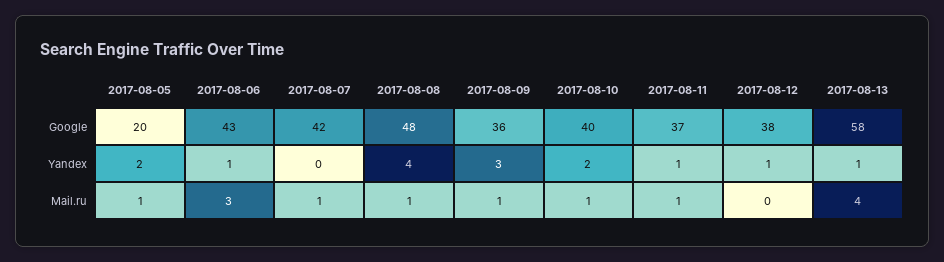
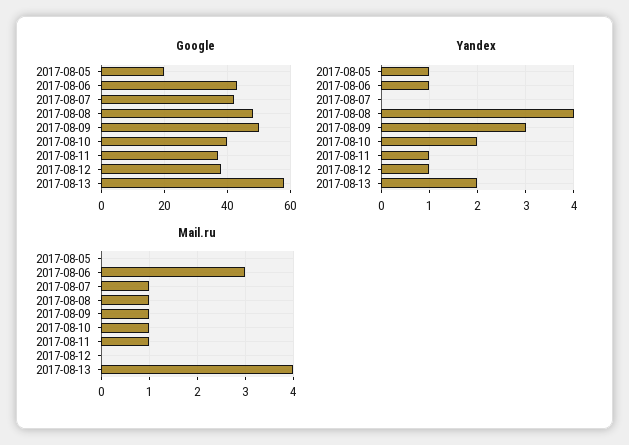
Google, 2017-08-09: 36 -> 50
Yandex, 2017-08-05: 2 -> 1
Yandex, 2017-08-13: 1 -> 2
Mail.ru, 2017-08-05: 1 -> 0

